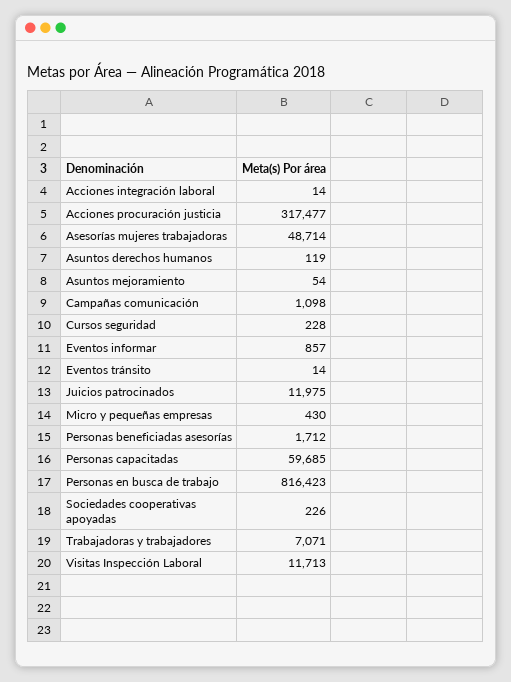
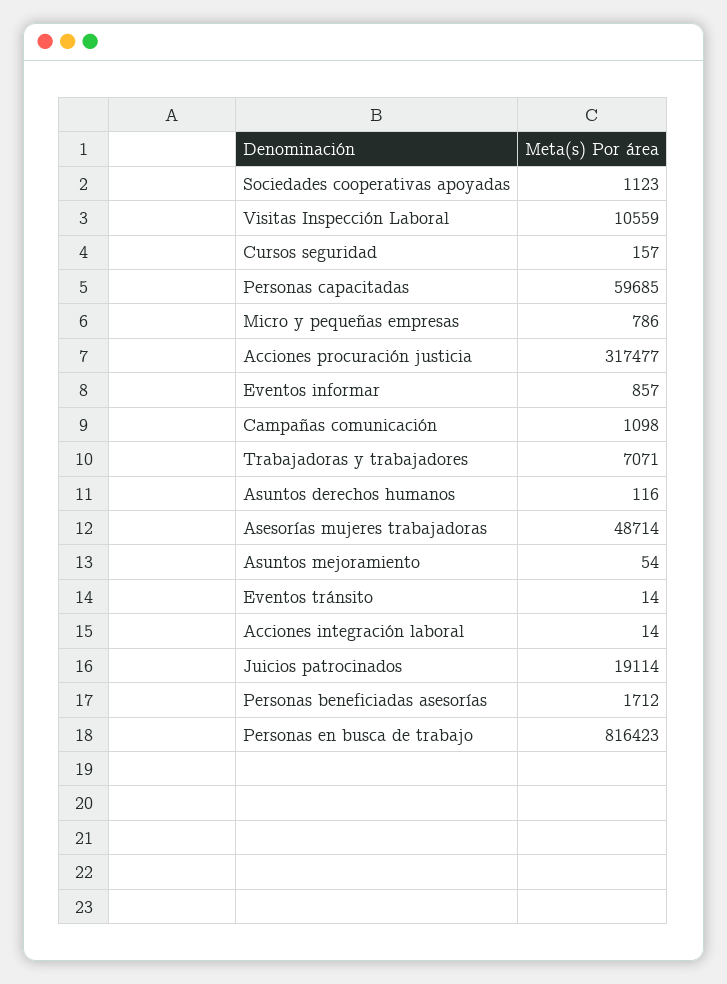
Asuntos derechos humanos: 119 -> 116
Cursos seguridad: 228 -> 157
Juicios patrocinados: 11975 -> 19114
Micro y pequeñas empresas: 430 -> 786
Sociedades cooperativas apoyadas: 226 -> 1123
Visitas Inspección Laboral: 11713 -> 10559

